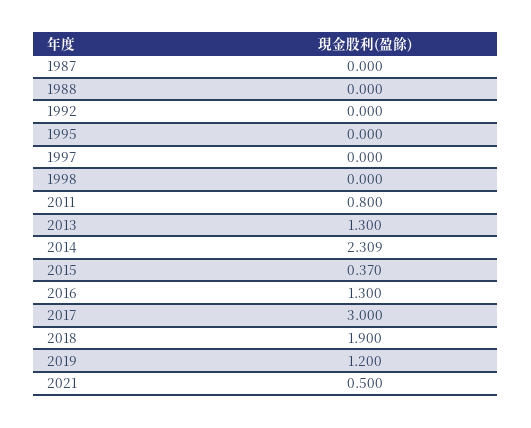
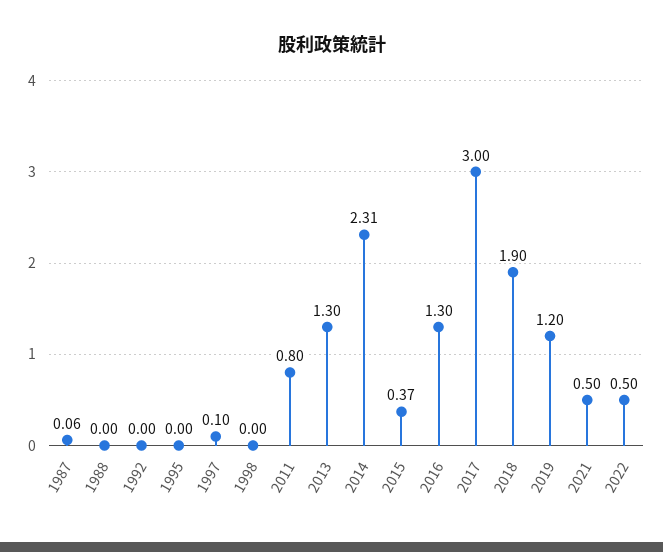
1987: 0 -> 0.06
1997: 0 -> 0.1
2022: none -> 0.5

